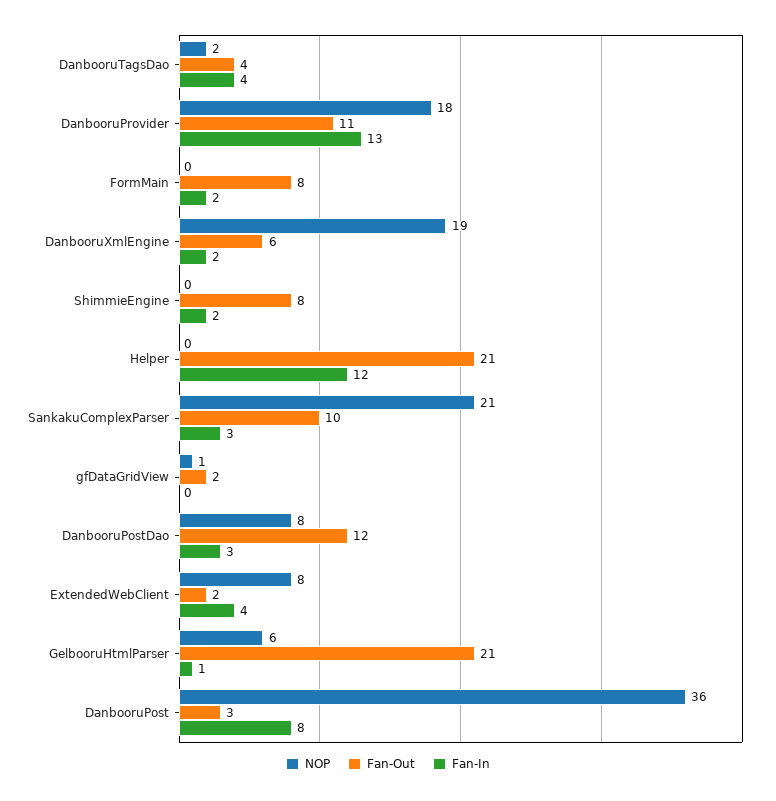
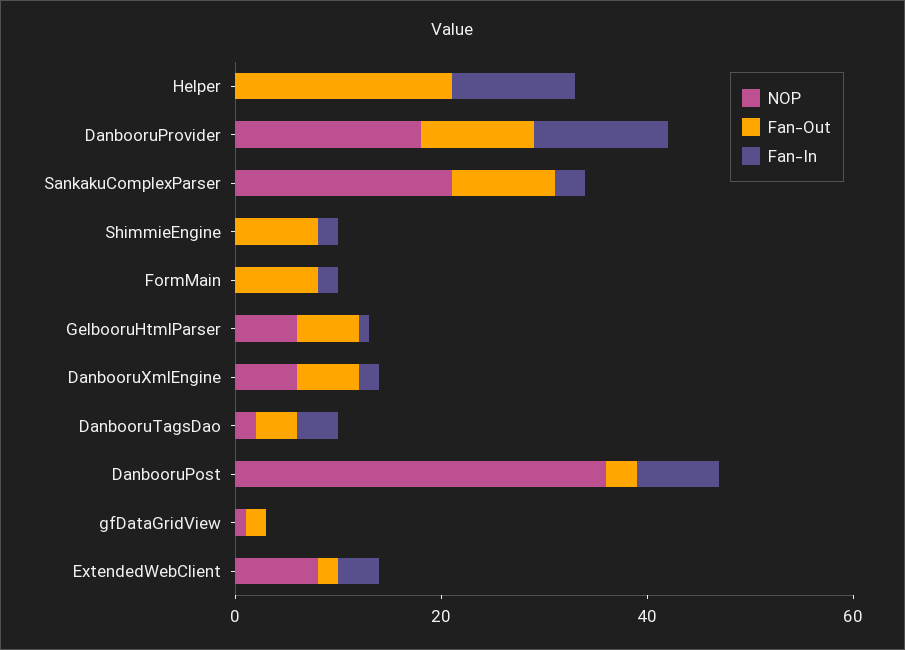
NOP, DanbooruXmlEngine: 19 -> 5
NOP, DanbooruPostDao: 8 -> none
Fan-Out, DanbooruPostDao: 12 -> none
Fan-In, DanbooruPostDao: 3 -> none
Fan-Out, GelbooruHtmlParser: 21 -> 5

